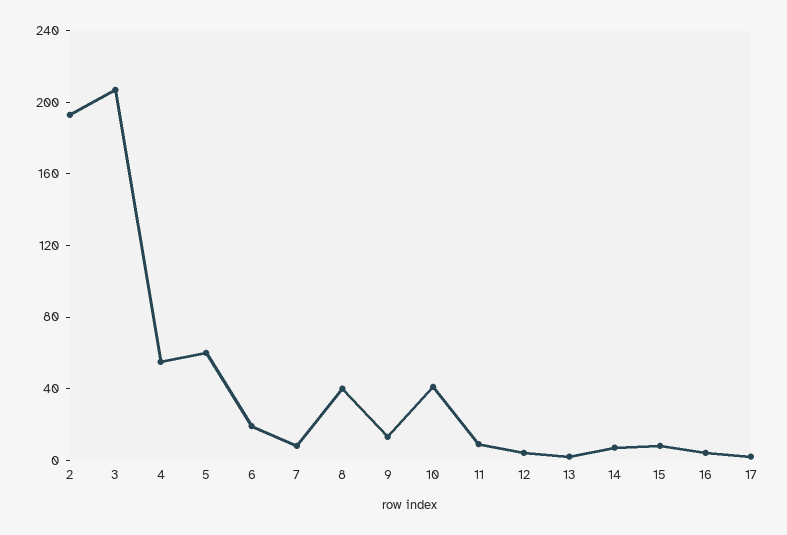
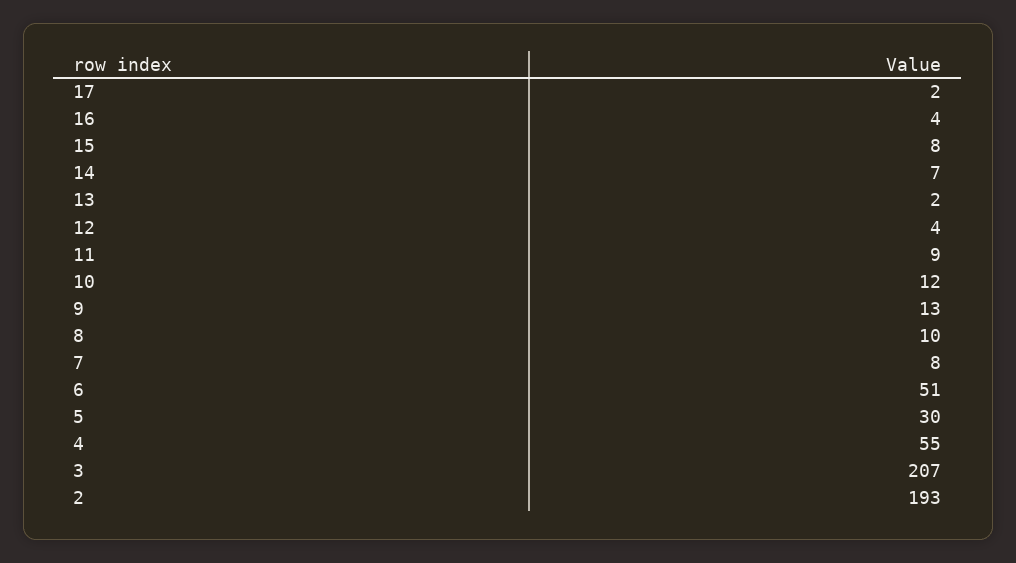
5: 60 -> 30
6: 20 -> 51
8: 40 -> 10
10: 40 -> 12

